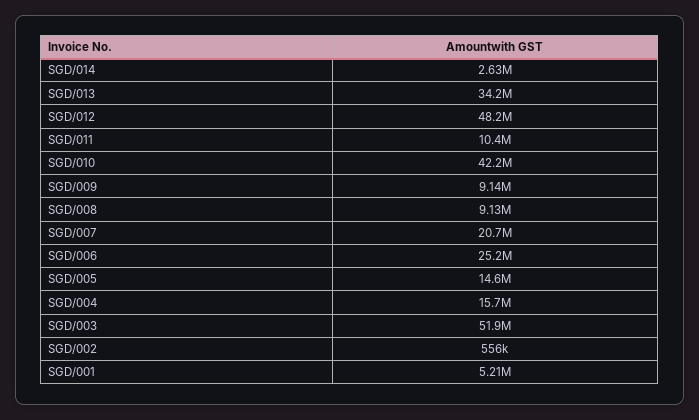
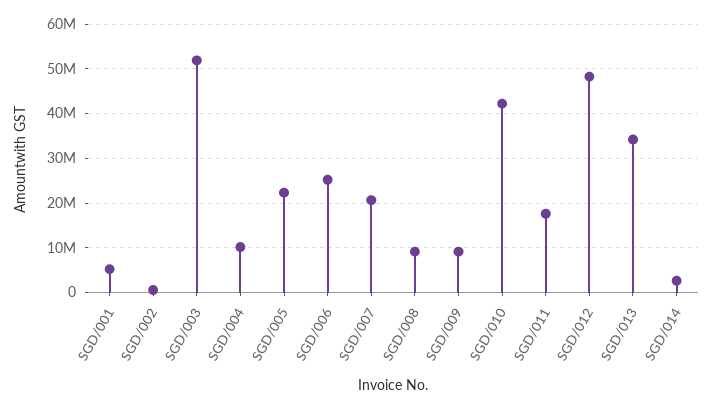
SGD/011: 10400000 -> 18000000
SGD/005: 14600000 -> 22000000
SGD/004: 15700000 -> 10000000

